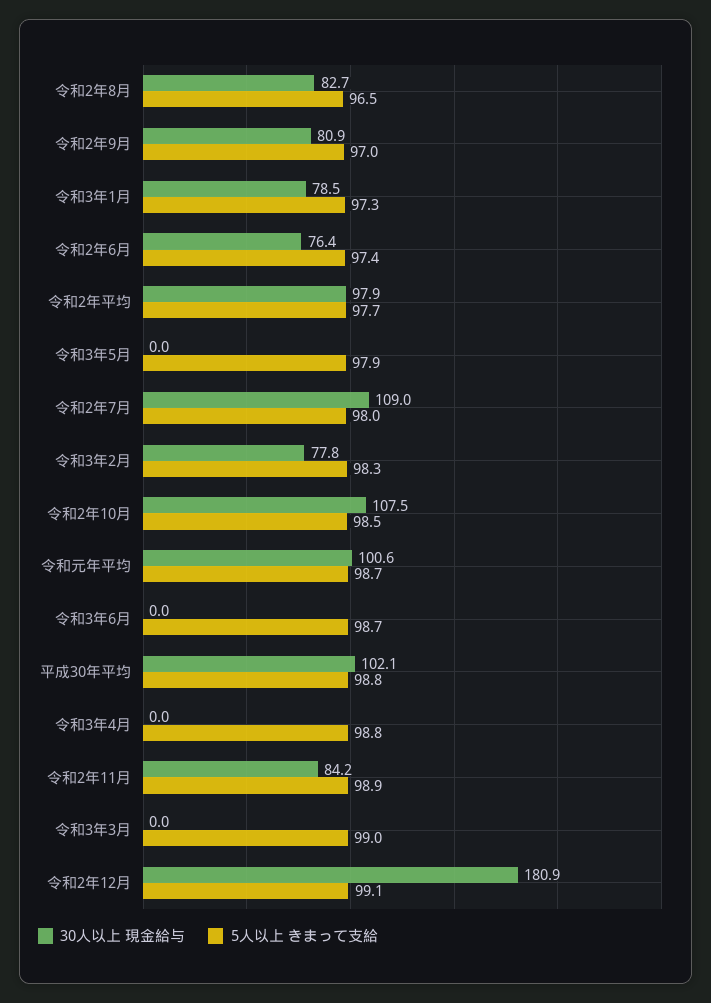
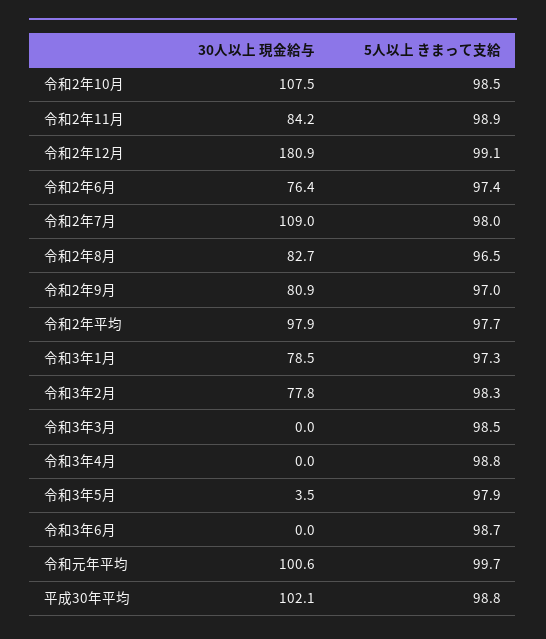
30人以上 現金給与, 令和3年5月: 0 -> 3.5
5人以上 きまって支給, 令和元年平均: 98.7 -> 99.7
5人以上 きまって支給, 令和3年3月: 99 -> 98.5

